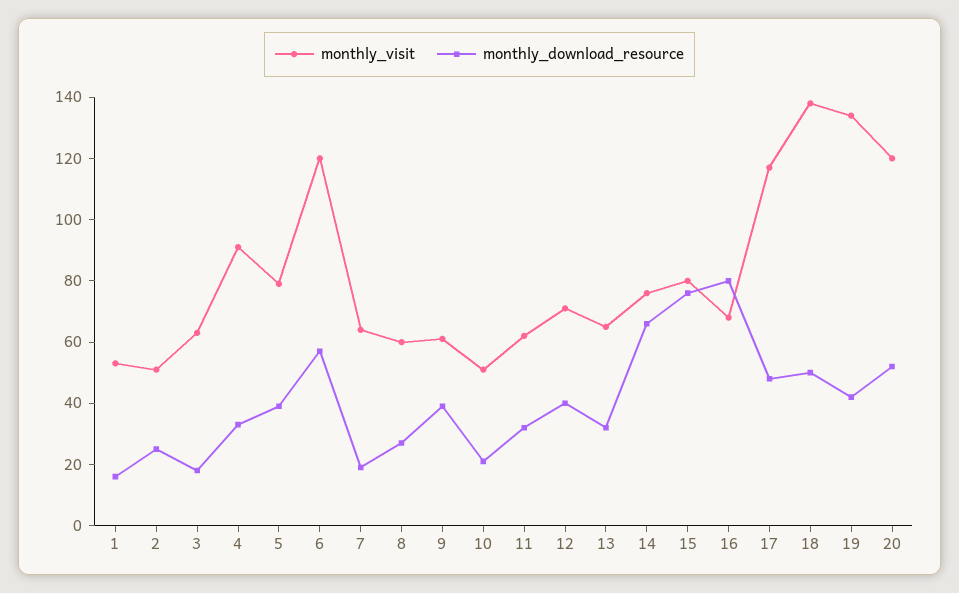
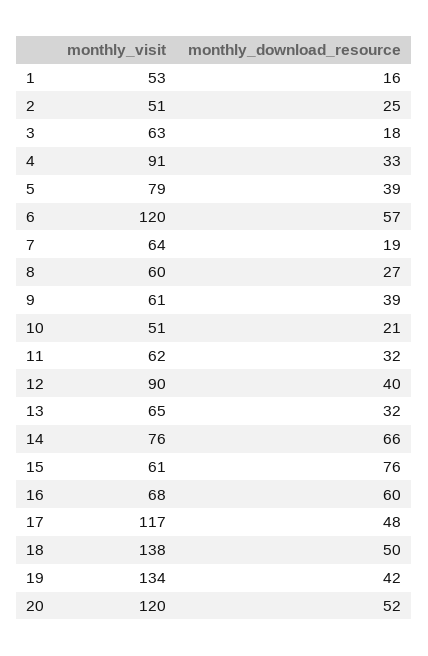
monthly_visit, 12: 70 -> 90
monthly_visit, 15: 80 -> 61
monthly_download_resource, 16: 80 -> 60

